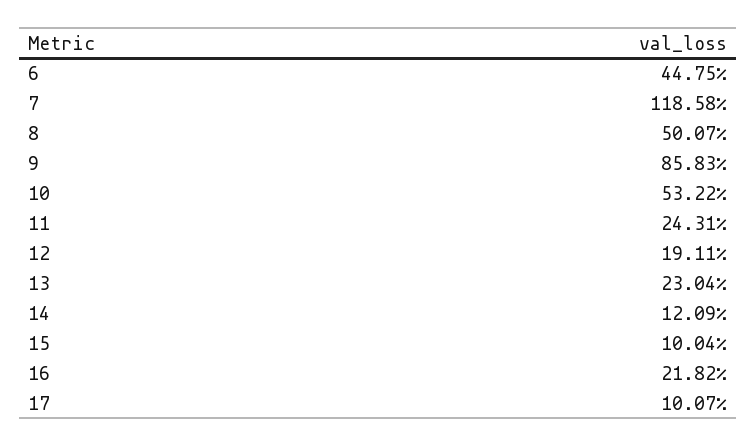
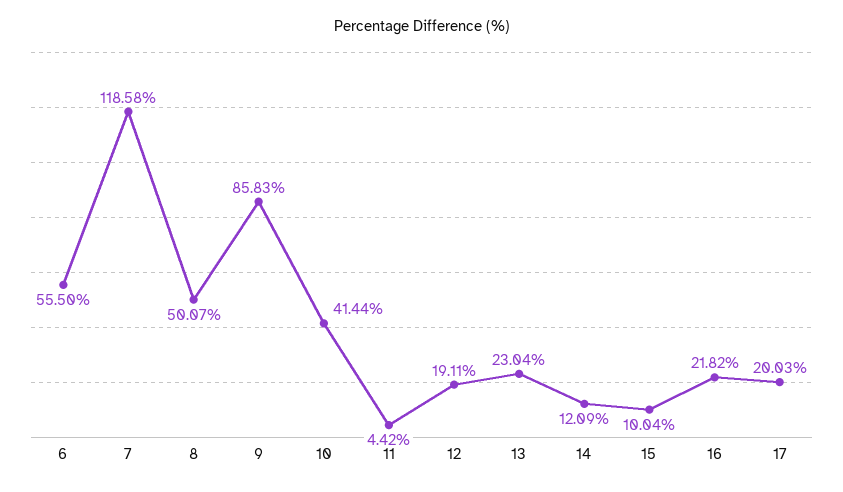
6: 44.75 -> 55.5
10: 53.22 -> 41.44
11: 24.31 -> 4.42
17: 10.07 -> 20.03

